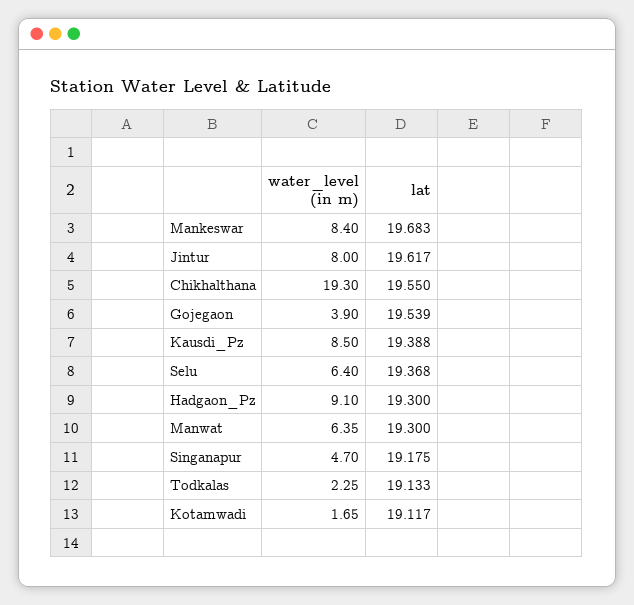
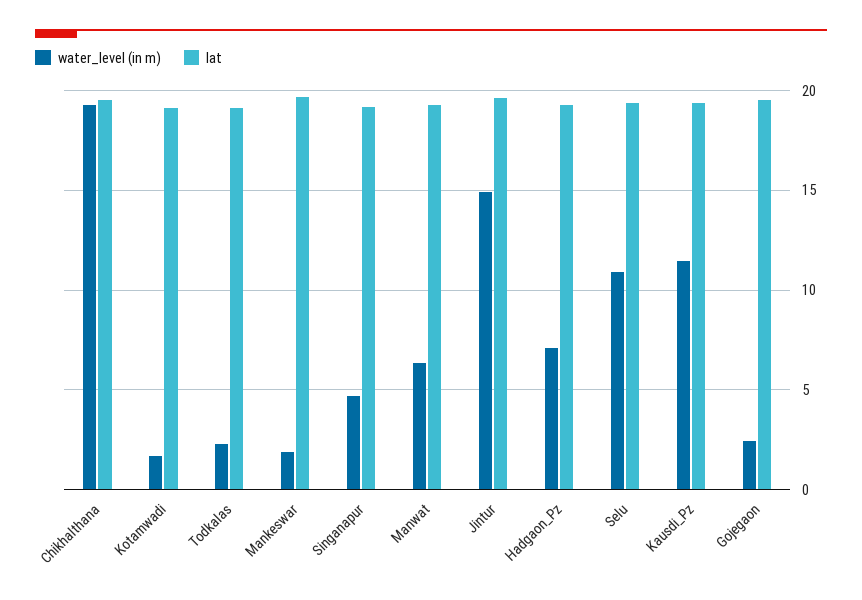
water_level (in m), Mankeswar: 8.4 -> 2
water_level (in m), Jintur: 8 -> 15
water_level (in m), Gojegaon: 3.9 -> 2.5
water_level (in m), Kausdi_Pz: 8.5 -> 11.5
water_level (in m), Selu: 6.4 -> 11
water_level (in m), Hadgaon_Pz: 9.1 -> 7

